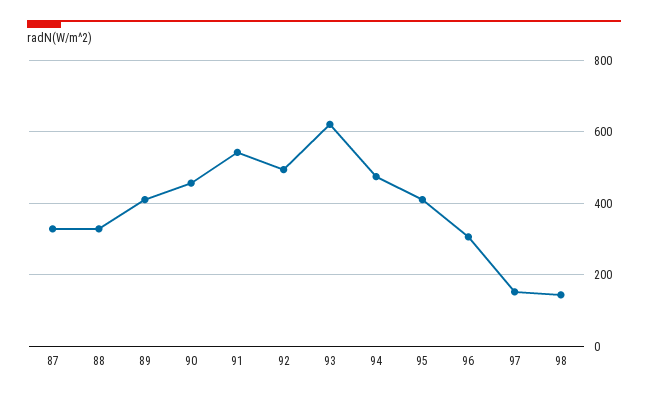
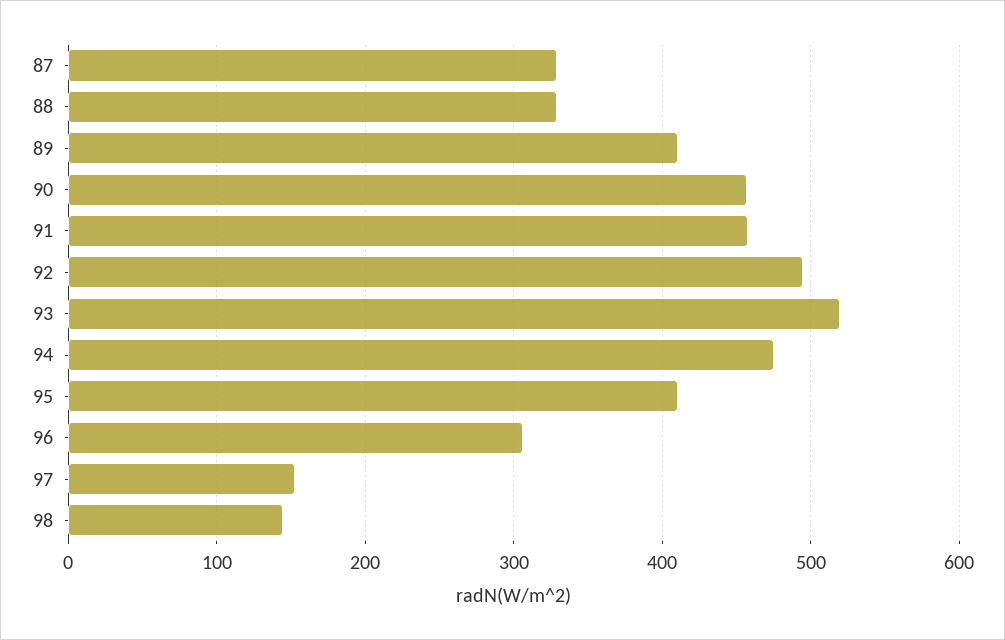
91: 540 -> 460
93: 620 -> 520

